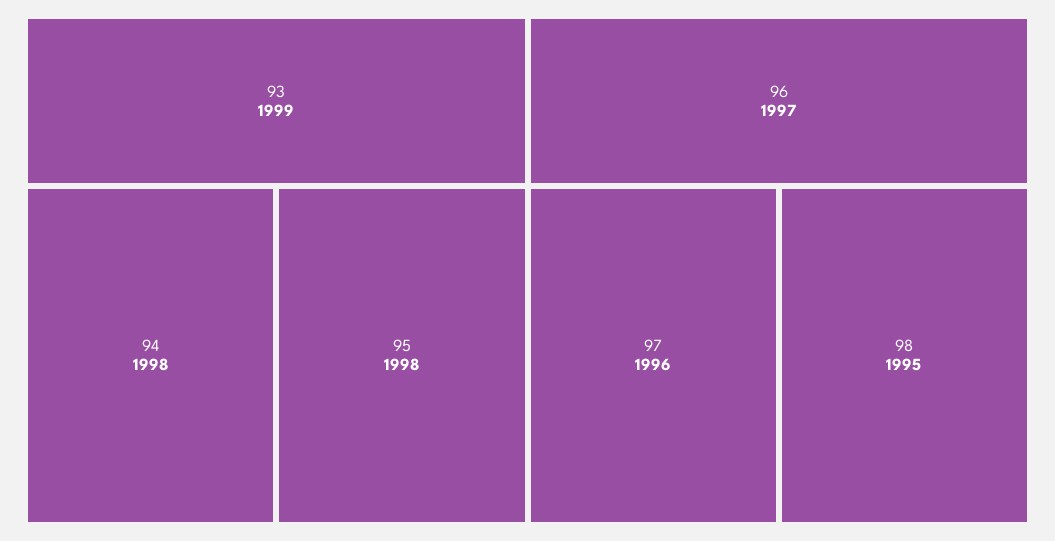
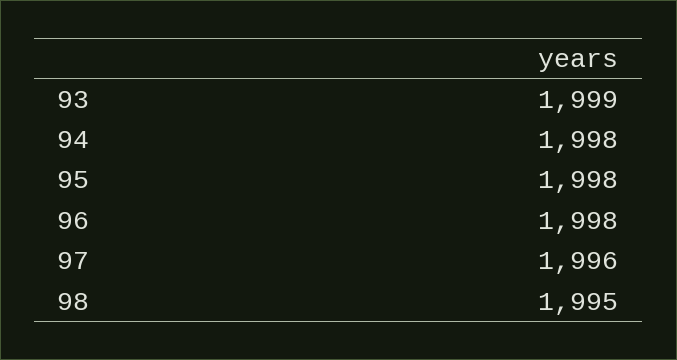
96: 1997 -> 1998

